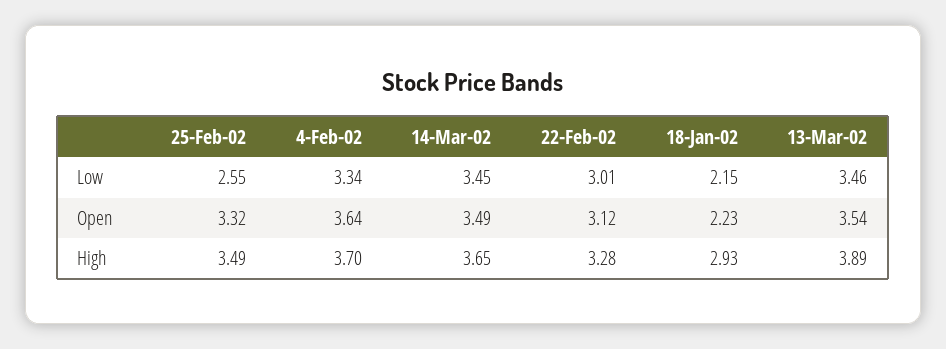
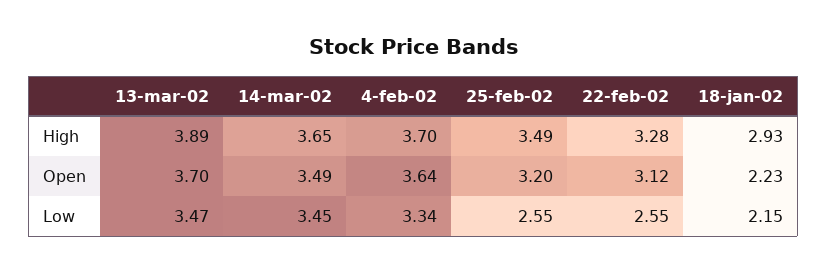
22-Feb-02, Low: 3.01 -> 2.55
13-Mar-02, Low: 3.46 -> 3.47
25-Feb-02, Open: 3.32 -> 3.2
13-Mar-02, Open: 3.54 -> 3.7

